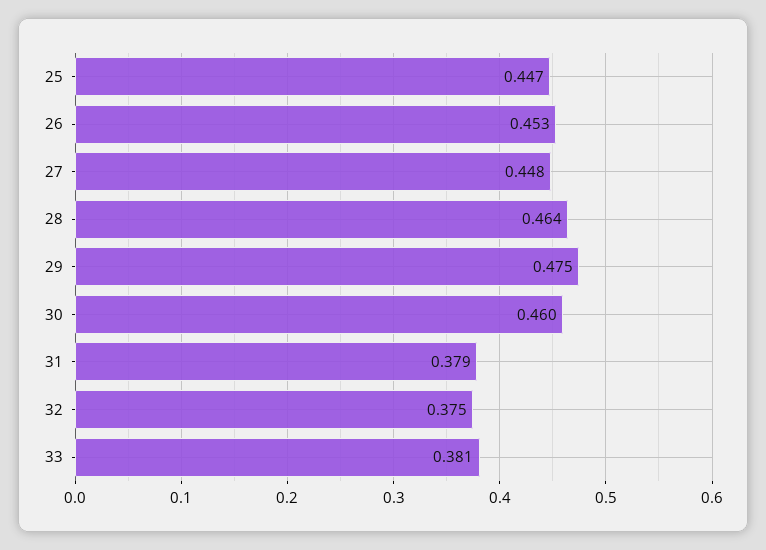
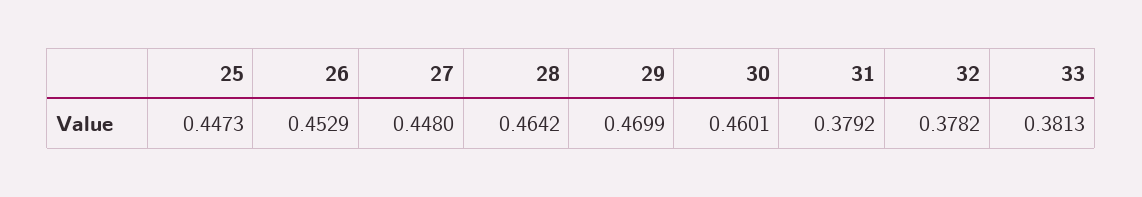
29: 0.475 -> 0.4699
32: 0.375 -> 0.3782

